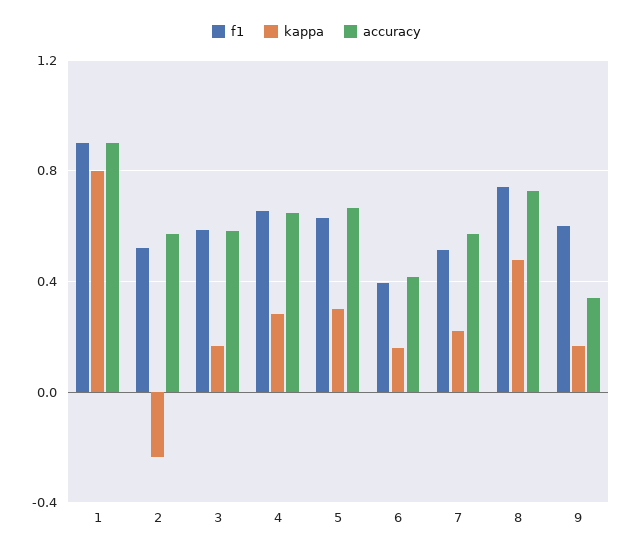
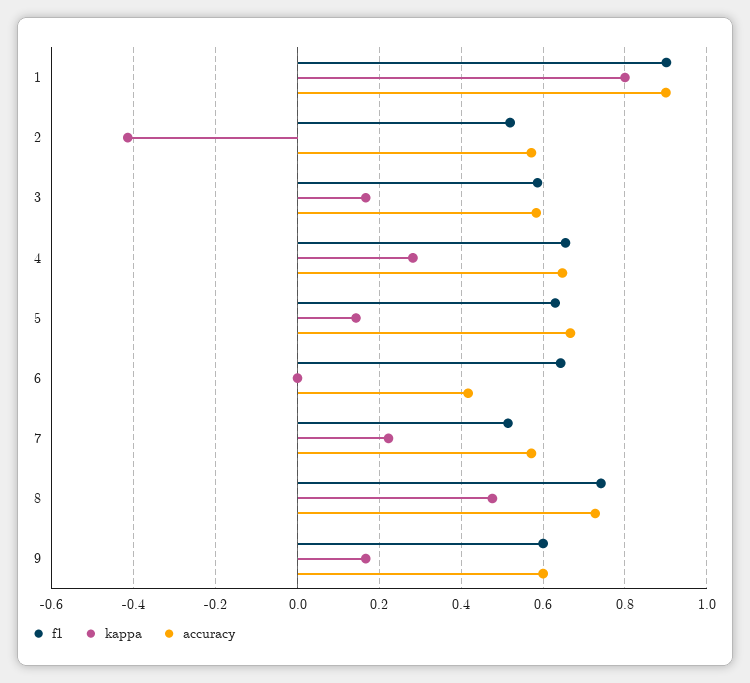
kappa, 2: -0.25 -> -0.42
kappa, 5: 0.3 -> 0.14
f1, 6: 0.4 -> 0.64
kappa, 6: 0.15 -> 0
accuracy, 9: 0.35 -> 0.6

